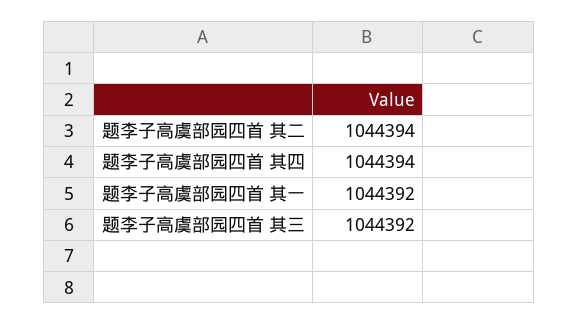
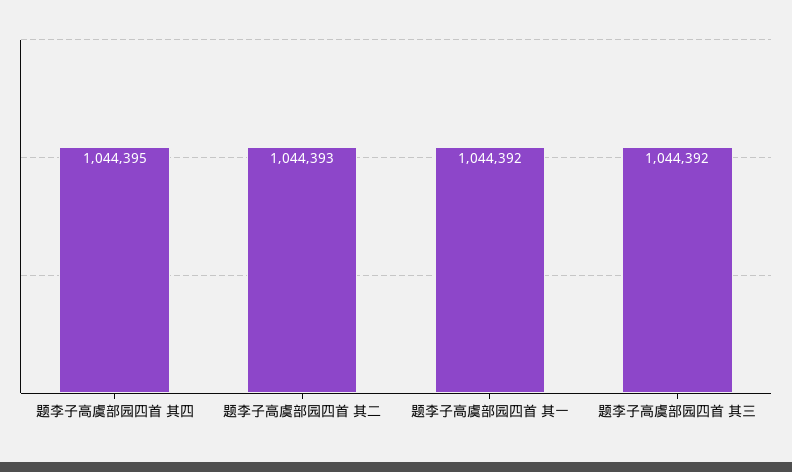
题李子高虞部园四首 其二: 1044394 -> 1044393
题李子高虞部园四首 其四: 1044394 -> 1044395

